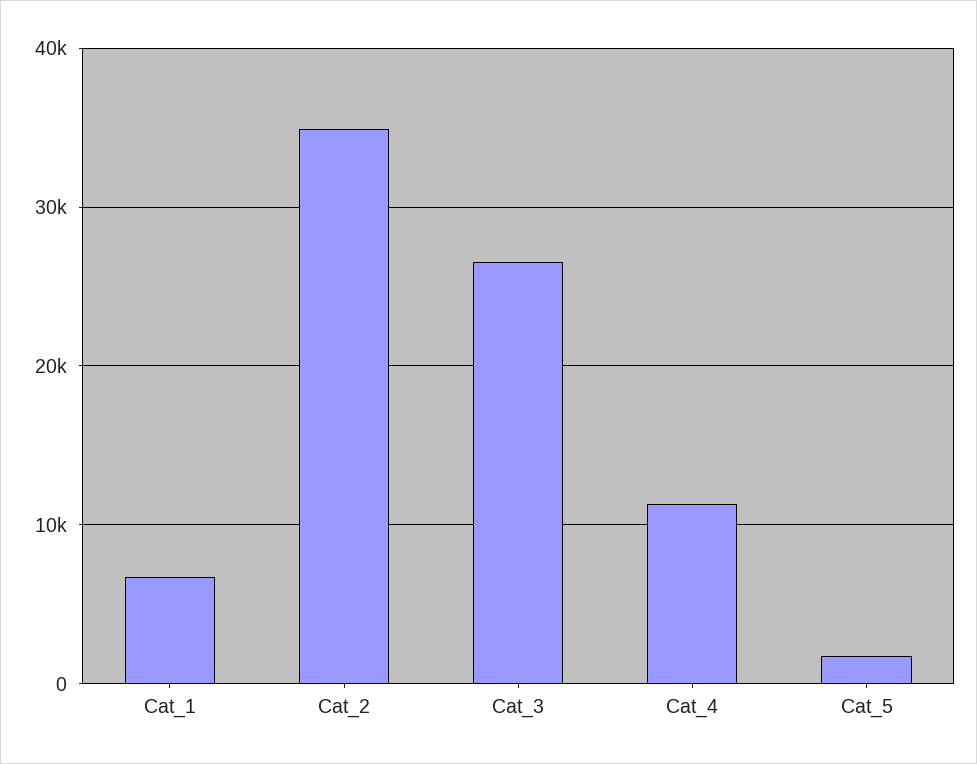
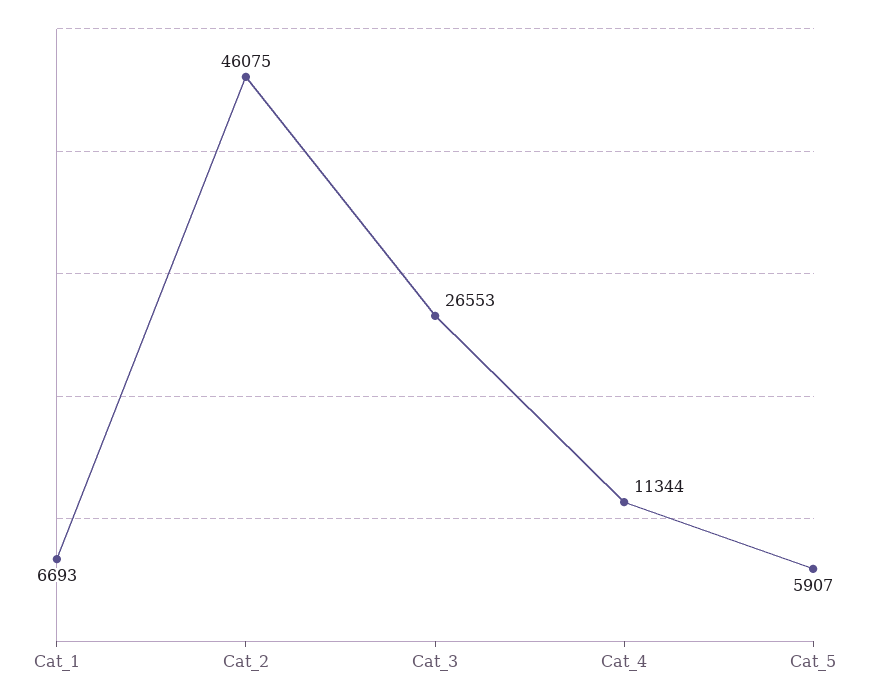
Cat_2: 35000 -> 46075
Cat_5: 2000 -> 5907

